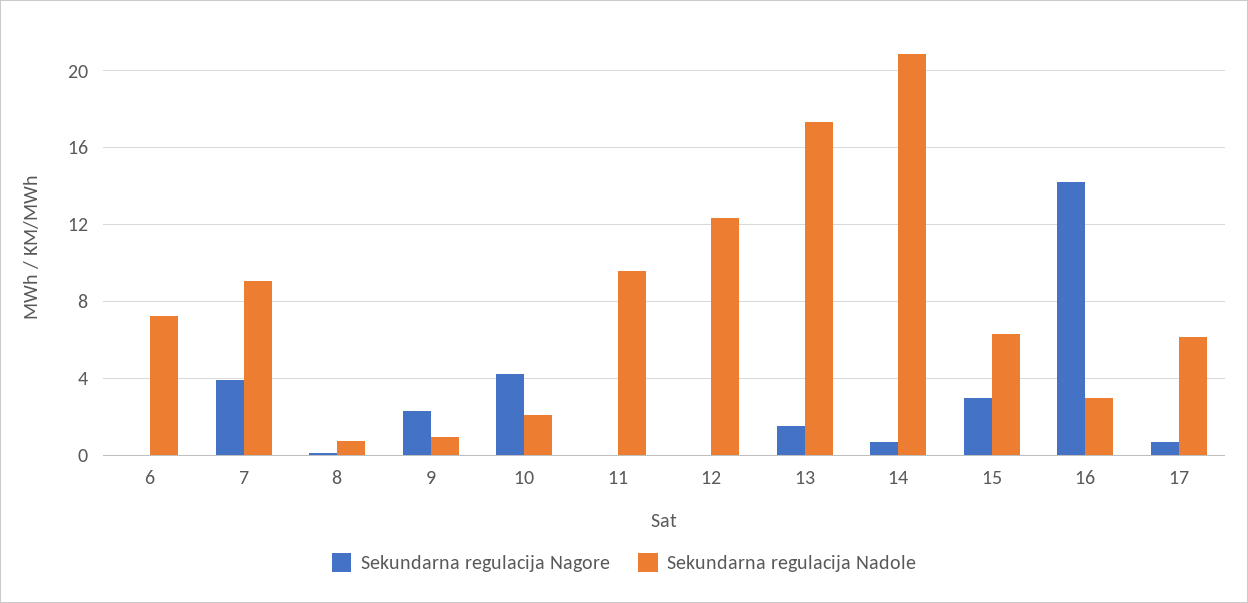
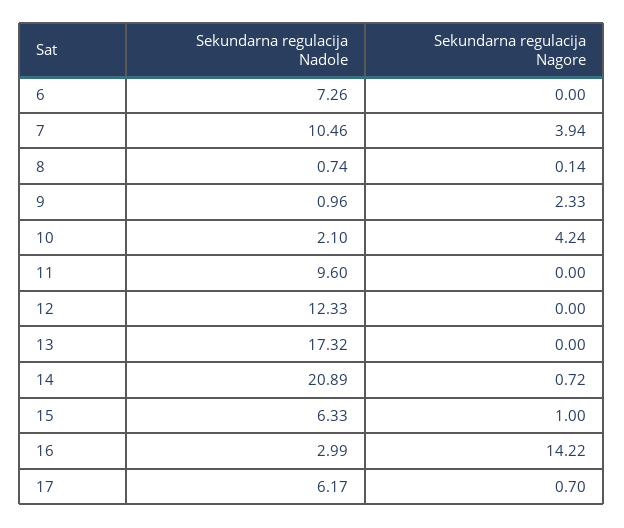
Sekundarna regulacija Nadole, 7: 9 -> 10.46
Sekundarna regulacija Nagore, 13: 1.5 -> 0
Sekundarna regulacija Nagore, 15: 3 -> 1

